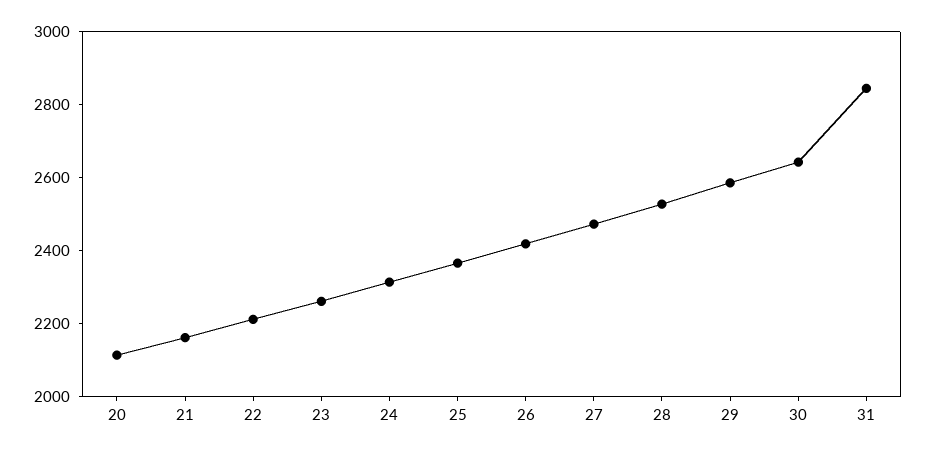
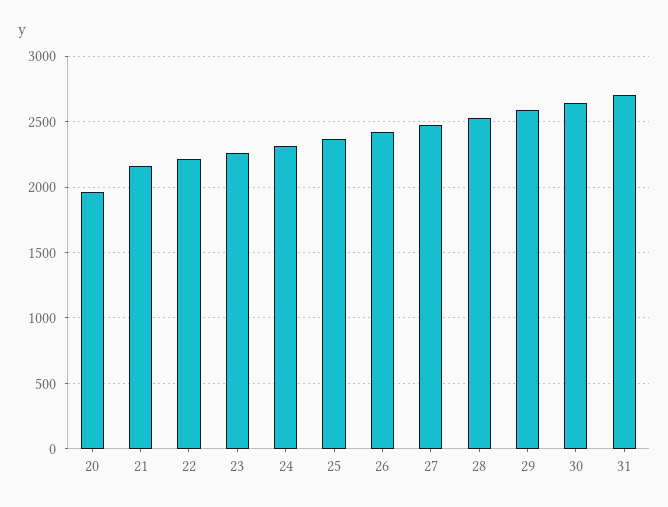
20: 2100 -> 1950
31: 2850 -> 2700

